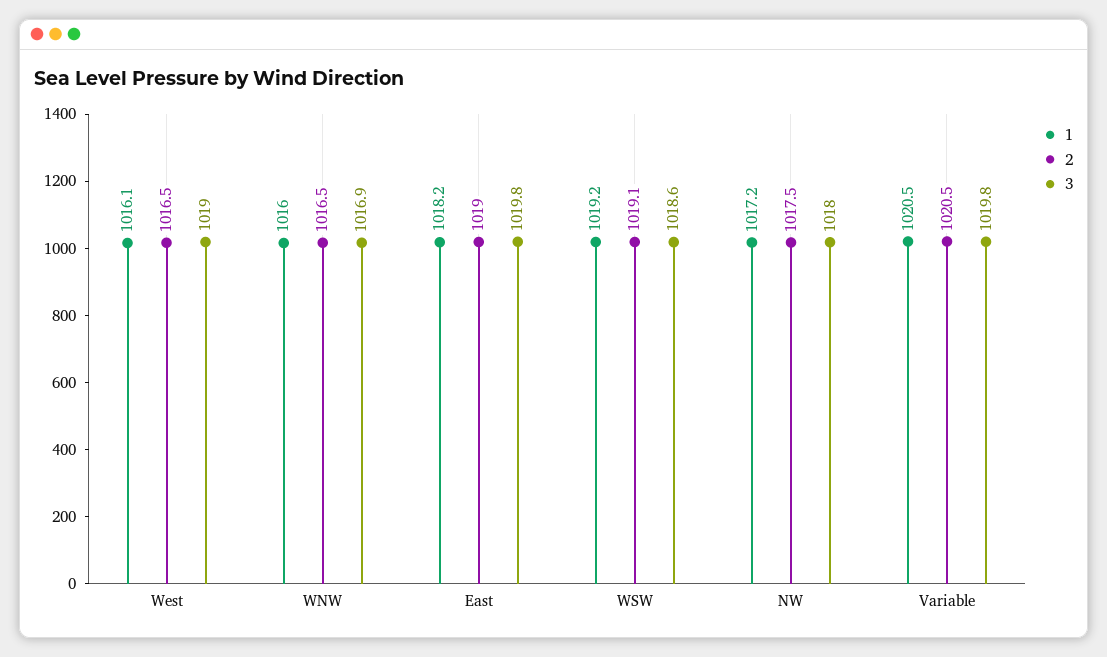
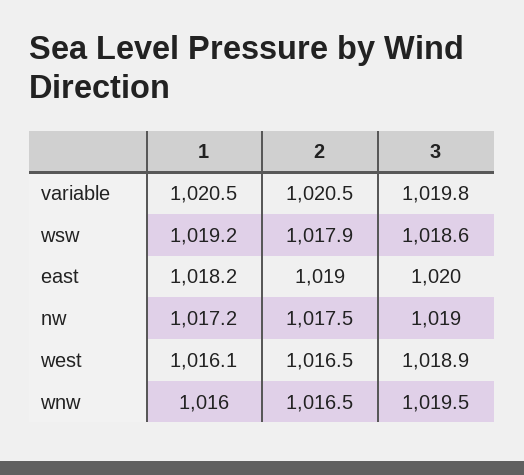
3, West: 1019 -> 1018.9
3, WNW: 1016.9 -> 1019.5
3, East: 1019.8 -> 1020
2, WSW: 1019.1 -> 1017.9
3, NW: 1018 -> 1019

